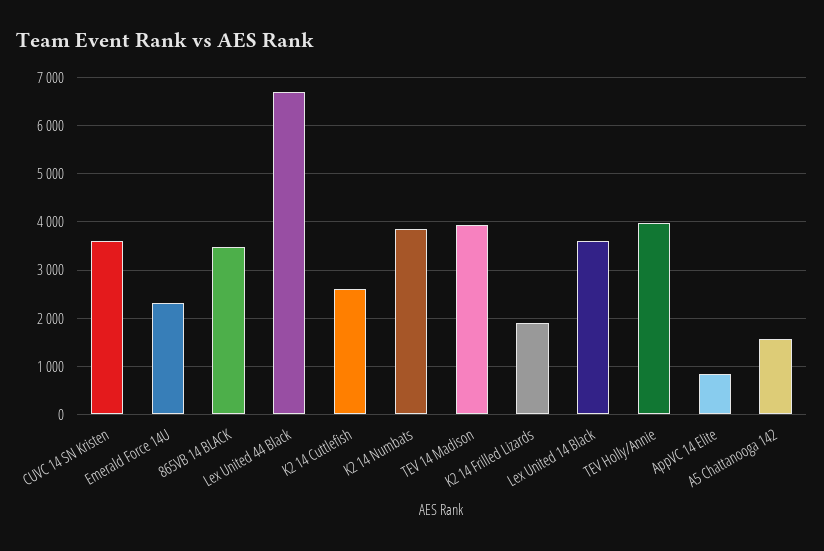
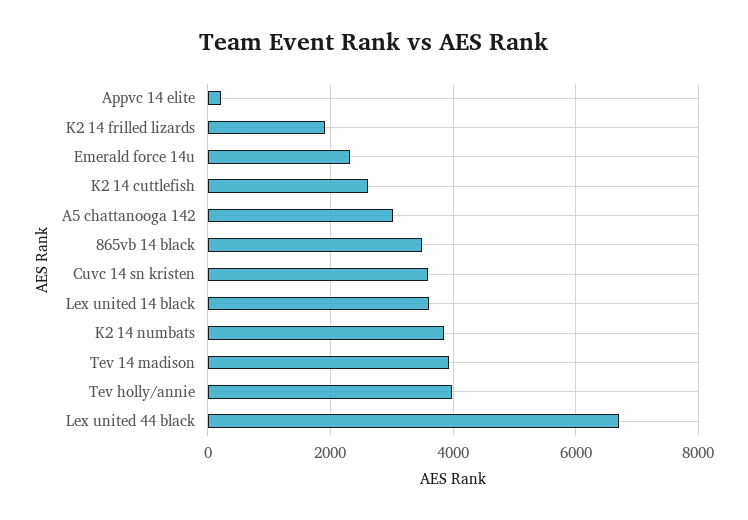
AppVC 14 Elite: 800 -> 200
A5 Chattanooga 142: 1600 -> 3000

